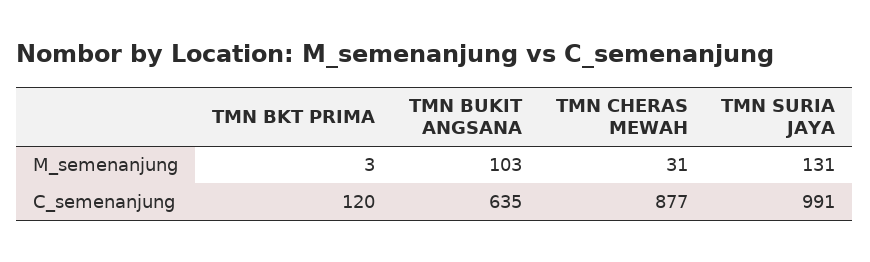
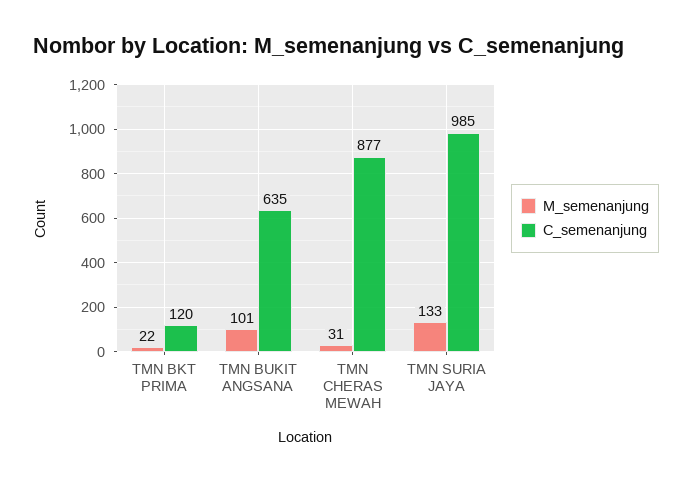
M_semenanjung, TMN BKT PRIMA: 3 -> 22
M_semenanjung, TMN BUKIT ANGSANA: 103 -> 101
M_semenanjung, TMN SURIA JAYA: 131 -> 133
C_semenanjung, TMN SURIA JAYA: 991 -> 985

